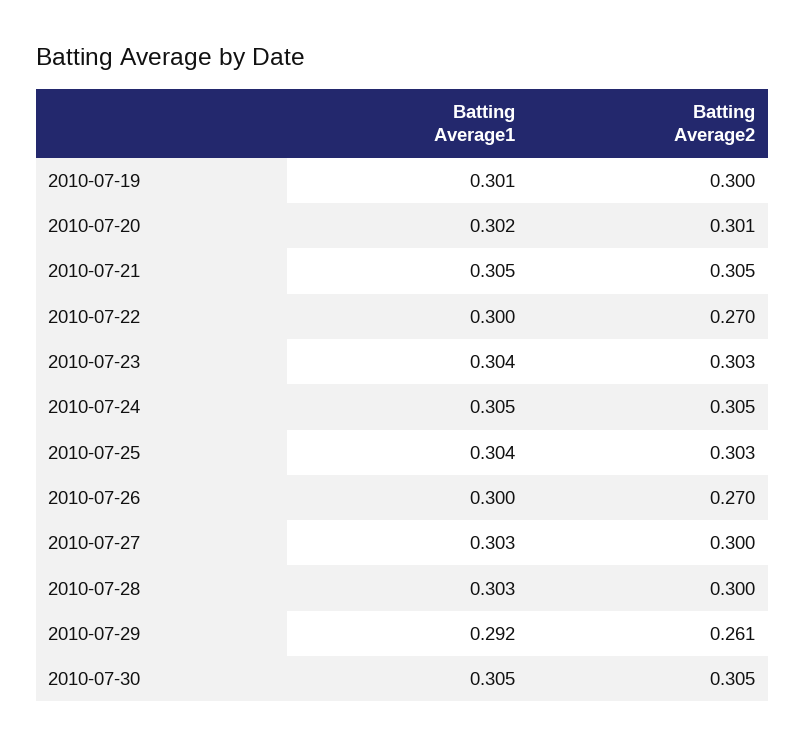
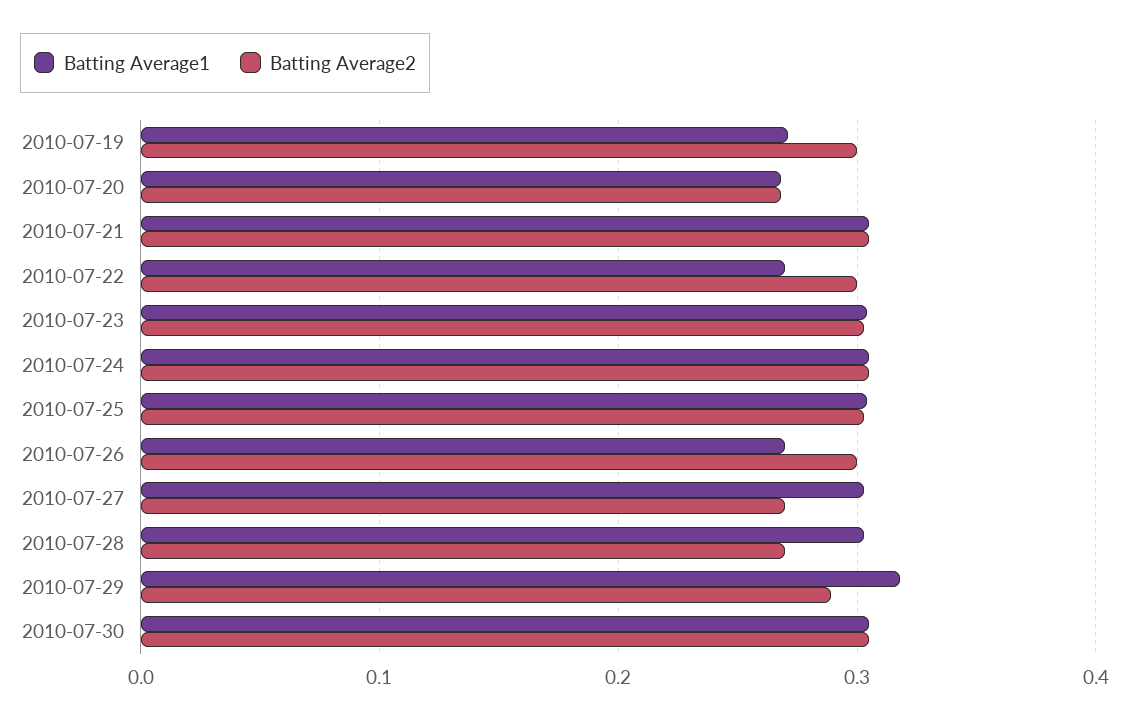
Batting Average1, 2010-07-19: 0.301 -> 0.27
Batting Average1, 2010-07-20: 0.302 -> 0.27
Batting Average2, 2010-07-20: 0.301 -> 0.27
Batting Average1, 2010-07-22: 0.3 -> 0.27
Batting Average2, 2010-07-22: 0.27 -> 0.3
Batting Average1, 2010-07-26: 0.3 -> 0.27
Batting Average2, 2010-07-26: 0.27 -> 0.3
Batting Average2, 2010-07-27: 0.3 -> 0.27
Batting Average2, 2010-07-28: 0.3 -> 0.27
Batting Average1, 2010-07-29: 0.292 -> 0.32
Batting Average2, 2010-07-29: 0.261 -> 0.29

